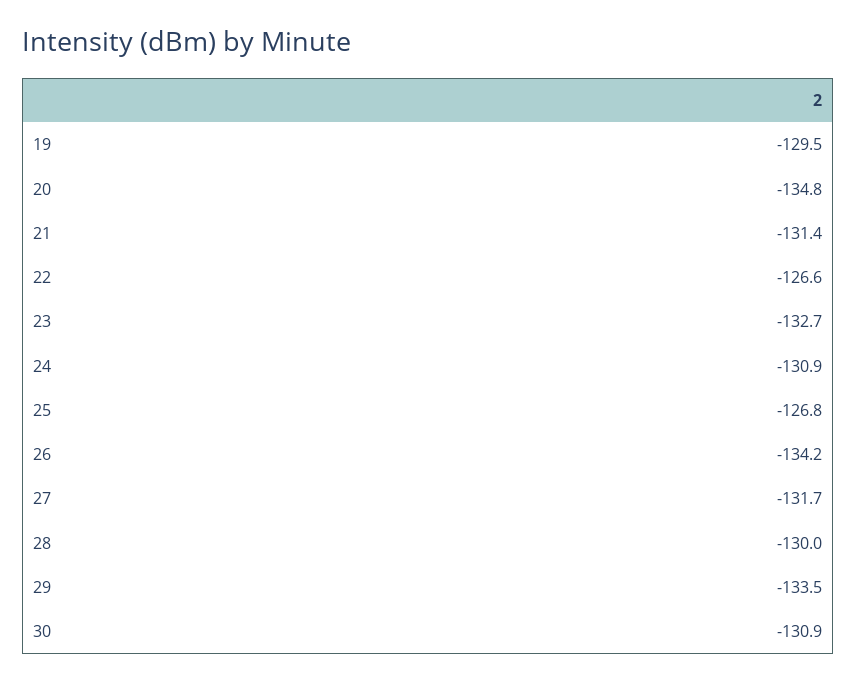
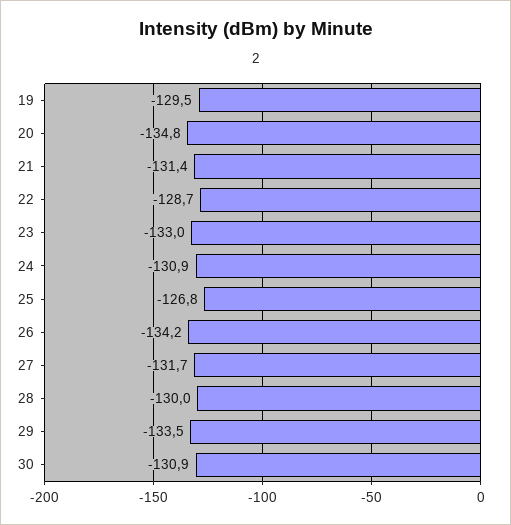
22: -126.6 -> -128.7
23: -132.7 -> -133

